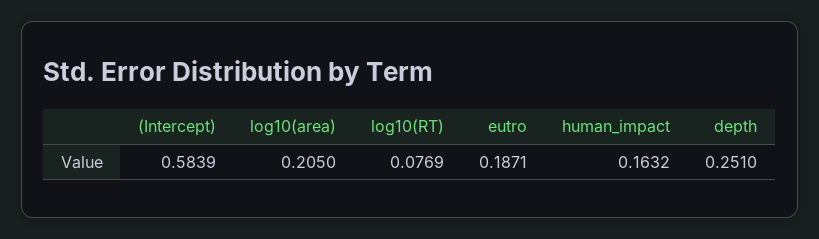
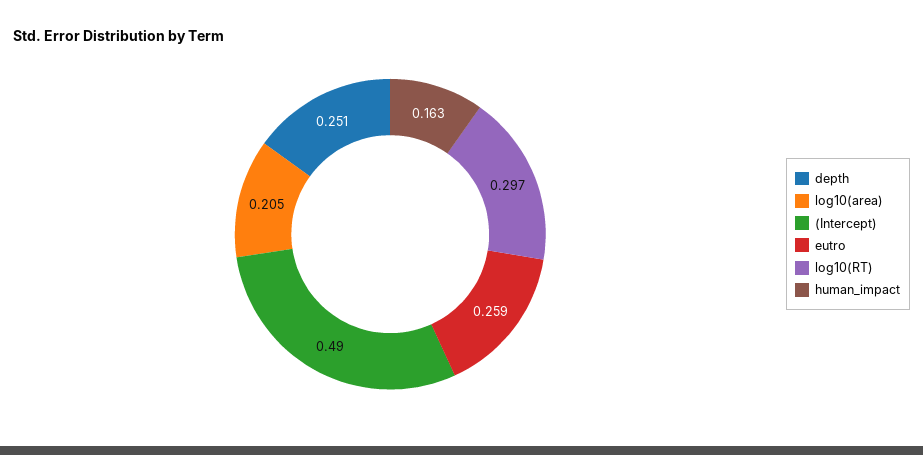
(Intercept): 0.5839 -> 0.49
log10(RT): 0.0769 -> 0.297
eutro: 0.1871 -> 0.259

